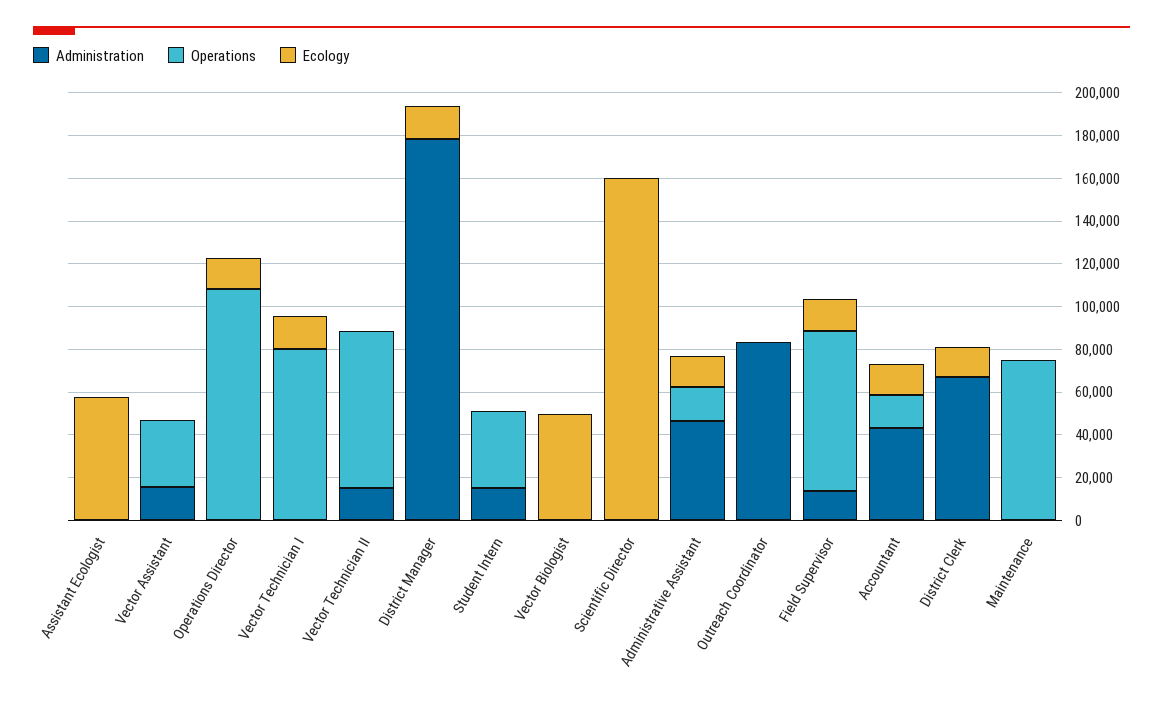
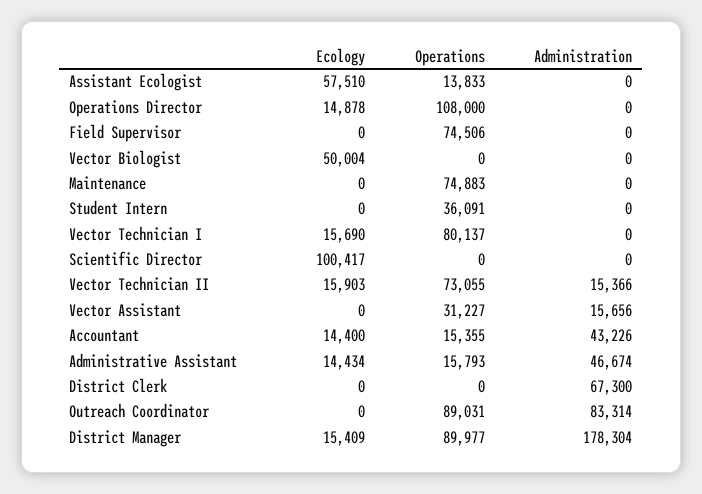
Operations, Assistant Ecologist: 0 -> 13833
Ecology, Vector Technician II: 0 -> 15903
Operations, District Manager: 0 -> 89977
Administration, Student Intern: 15000 -> 0
Ecology, Scientific Director: 160000 -> 100417
Operations, Outreach Coordinator: 0 -> 89031
Administration, Field Supervisor: 15000 -> 0
Ecology, Field Supervisor: 15000 -> 0
Ecology, District Clerk: 15000 -> 0

